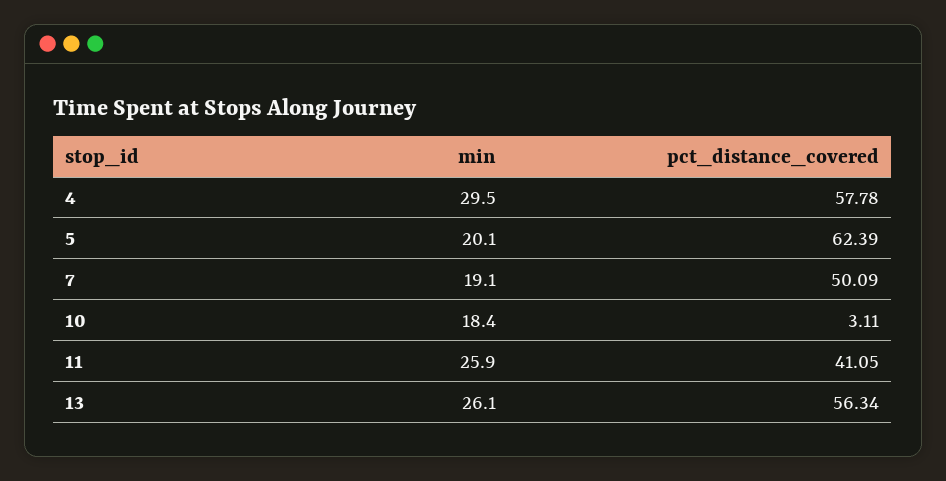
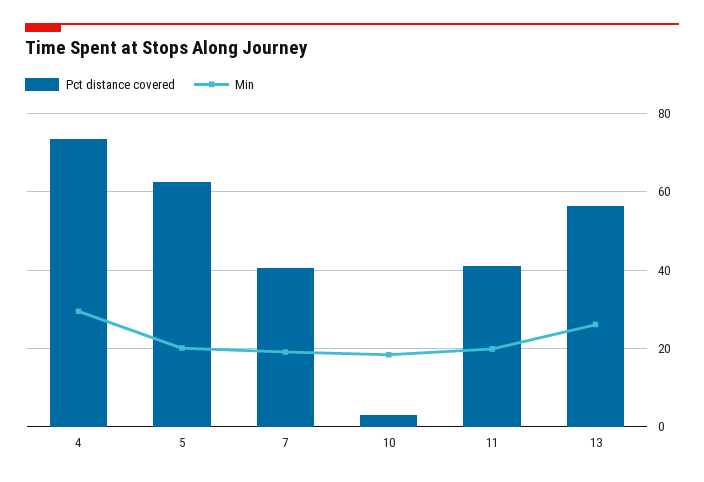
pct_distance_covered, 4: 57.78 -> 74
pct_distance_covered, 7: 50.09 -> 40
min, 11: 25.9 -> 20

